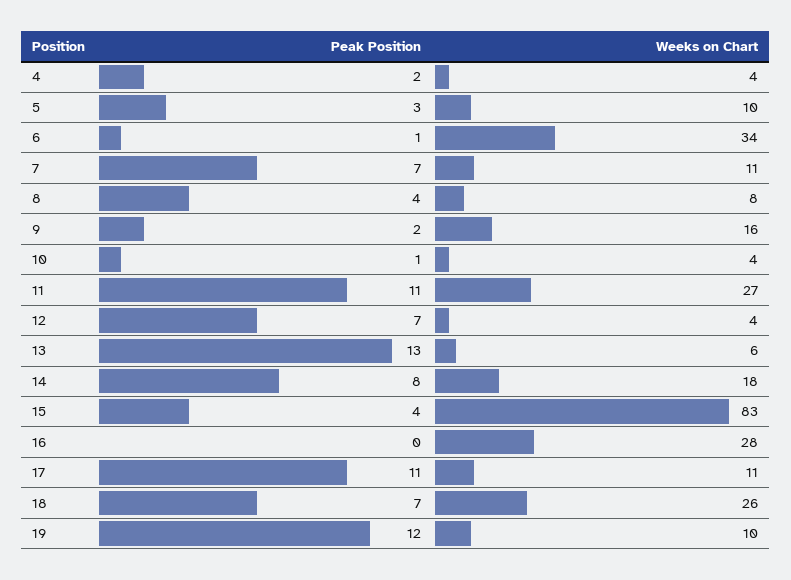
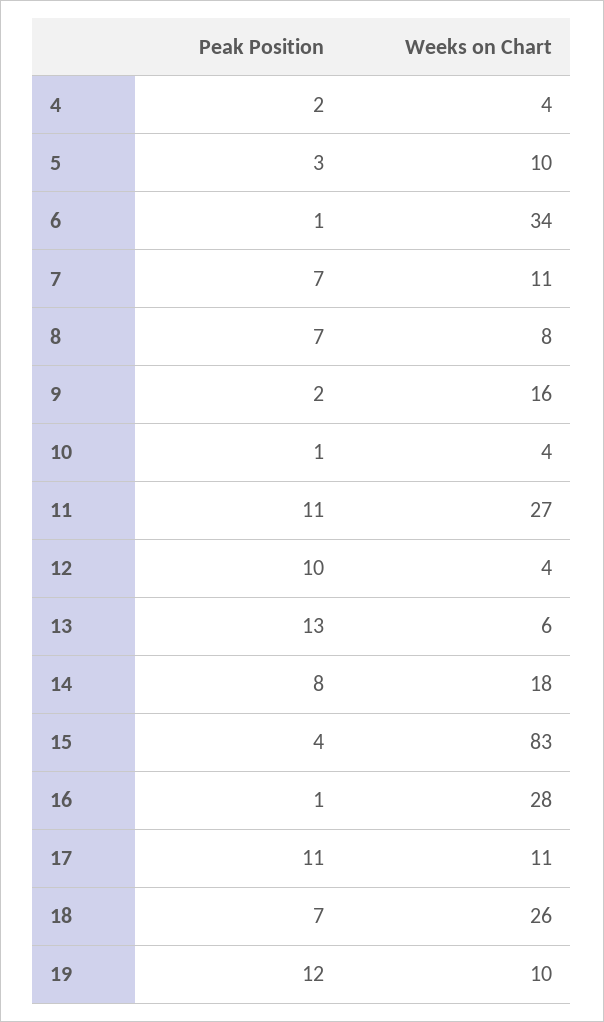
Peak Position, 8: 4 -> 7
Peak Position, 12: 7 -> 10
Peak Position, 16: 0 -> 1

